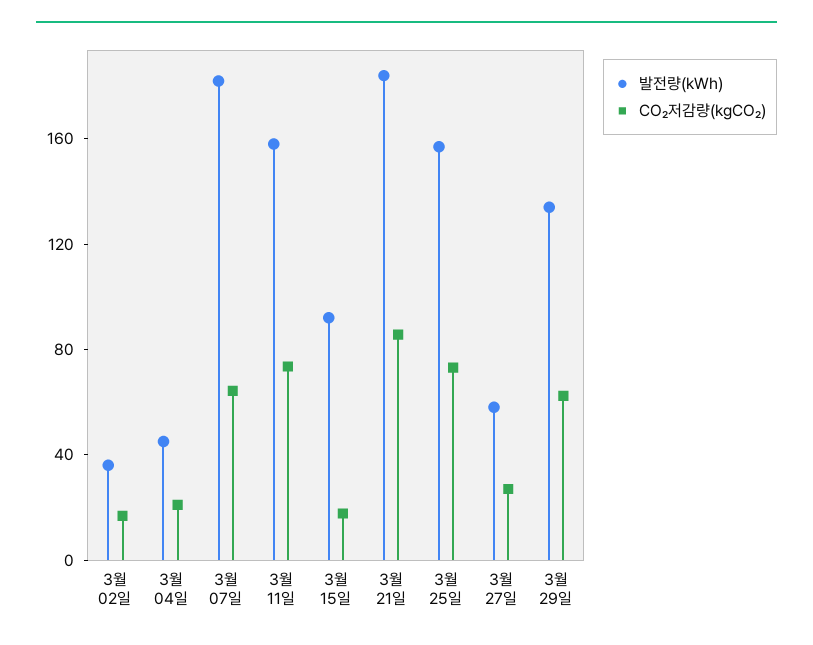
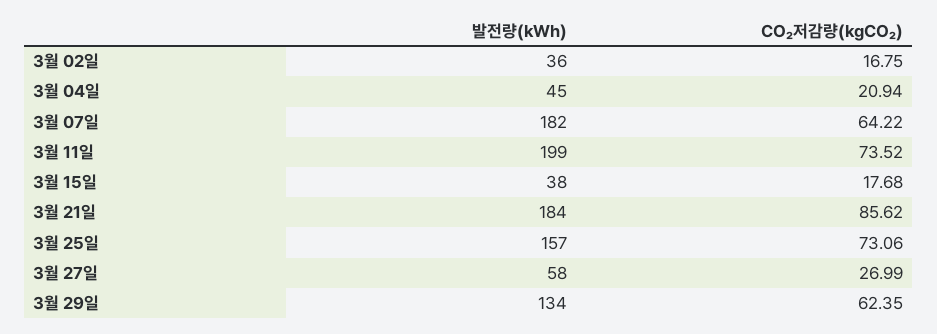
발전량(kWh), 3월 11일: 160 -> 199
발전량(kWh), 3월 15일: 90 -> 38

